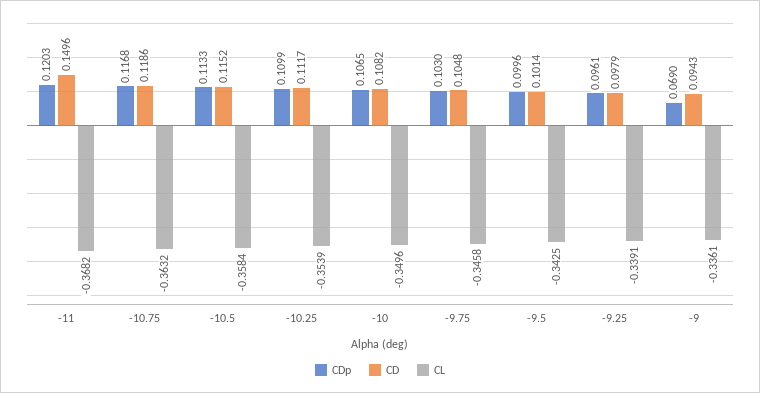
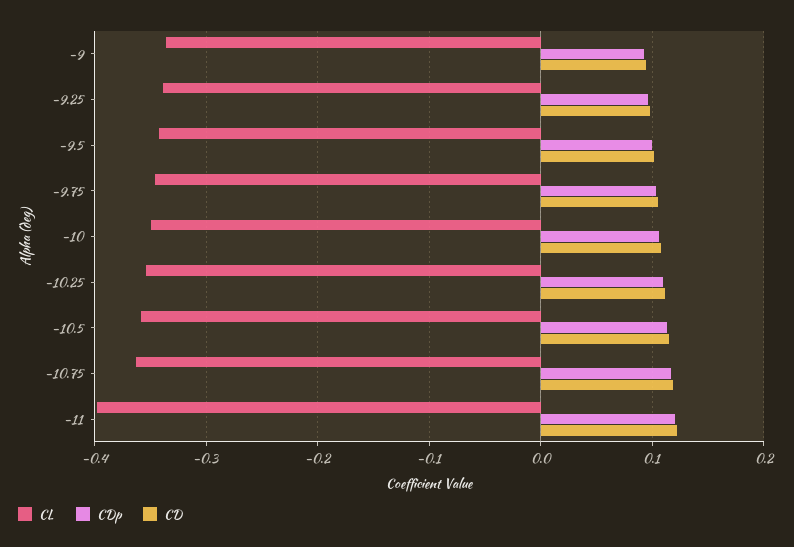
CD, -11: 0.1496 -> 0.12
CL, -11: -0.3682 -> -0.4
CDp, -9: 0.069 -> 0.09

